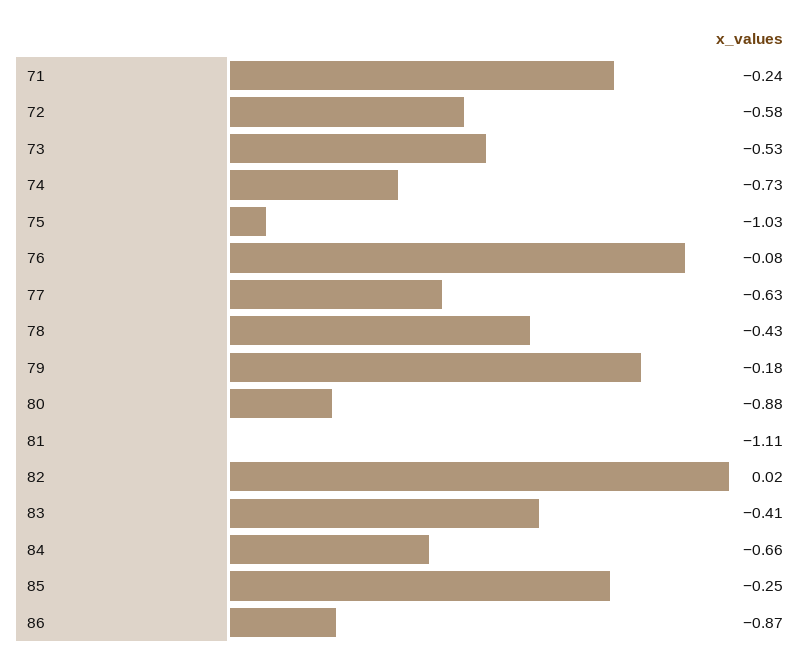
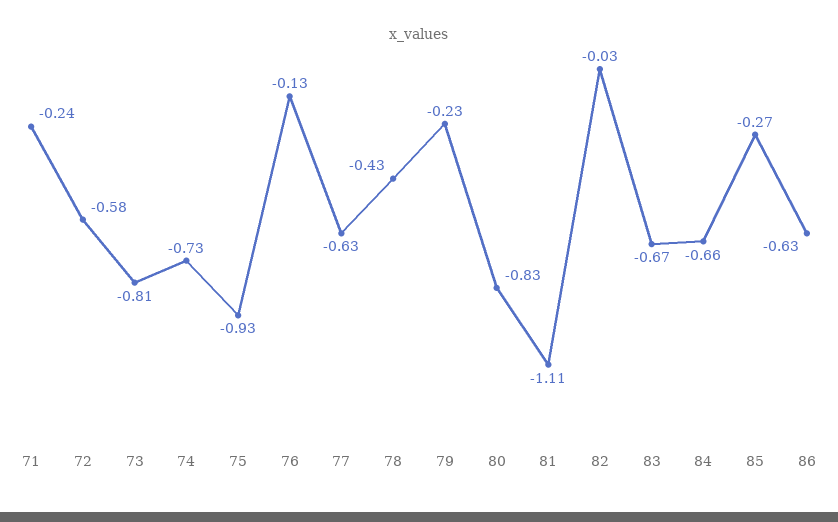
73: -0.53 -> -0.81
75: -1.03 -> -0.93
76: -0.08 -> -0.13
79: -0.18 -> -0.23
80: -0.88 -> -0.83
82: 0.02 -> -0.03
83: -0.41 -> -0.67
85: -0.25 -> -0.27
86: -0.87 -> -0.63

